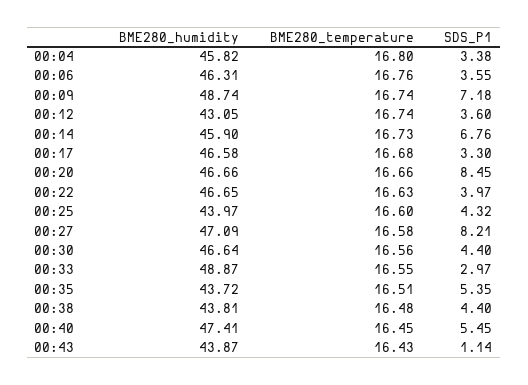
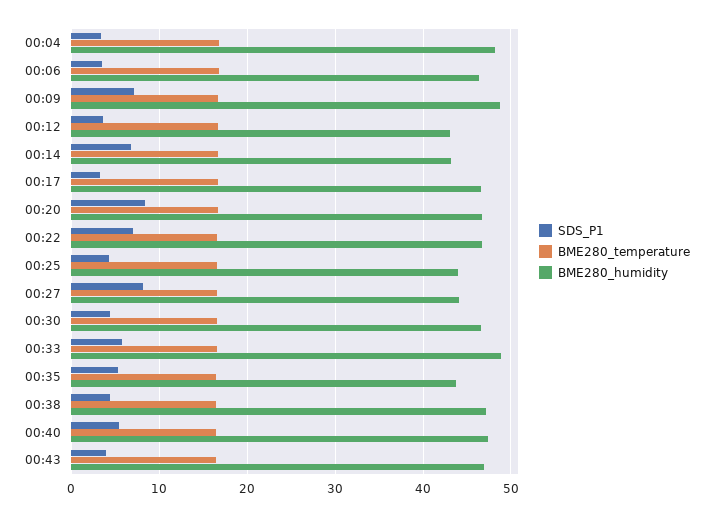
BME280_humidity, 00:04: 45.82 -> 48
BME280_humidity, 00:14: 45.9 -> 43
SDS_P1, 00:22: 3.97 -> 7
BME280_humidity, 00:27: 47.09 -> 44
SDS_P1, 00:33: 2.97 -> 6
BME280_humidity, 00:38: 43.81 -> 47
BME280_humidity, 00:43: 43.87 -> 47
SDS_P1, 00:43: 1.14 -> 4

